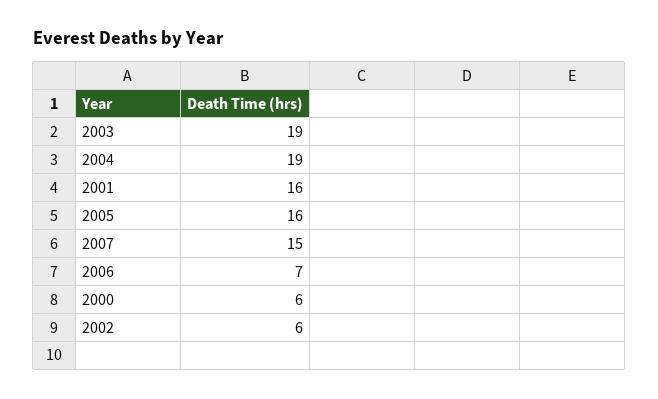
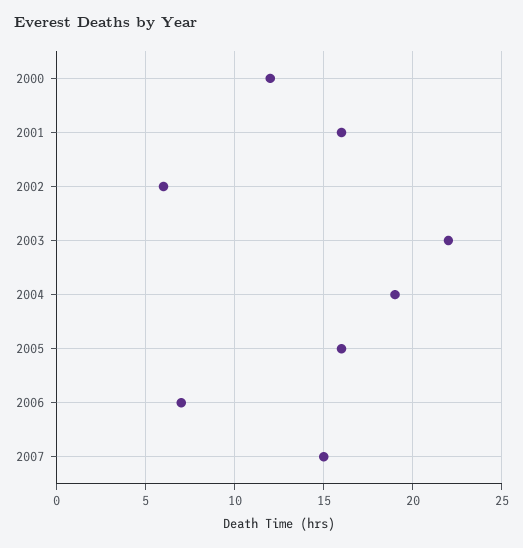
2003: 19 -> 22
2000: 6 -> 12

